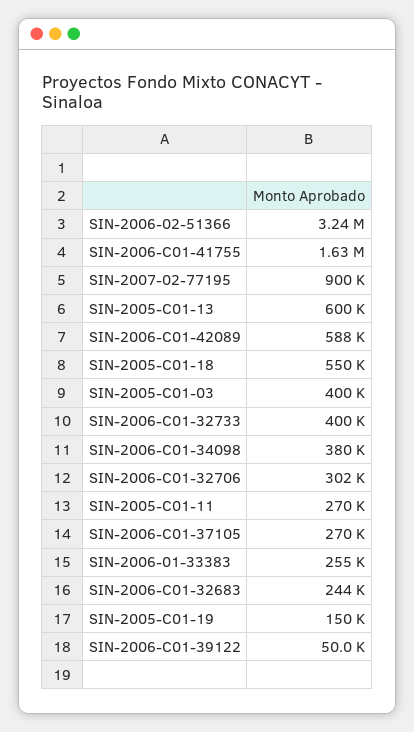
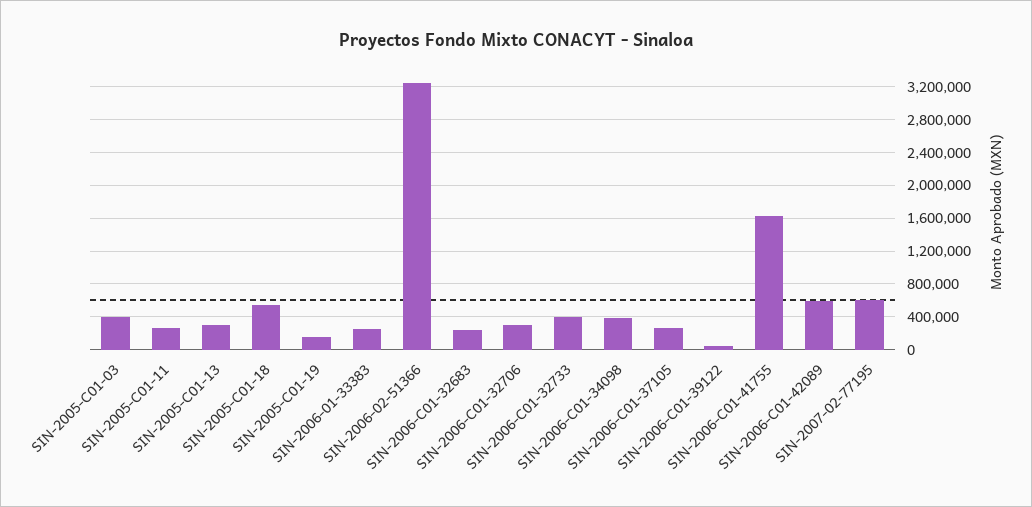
SIN-2007-02-77195: 900000 -> 600000
SIN-2005-C01-13: 600000 -> 300000

